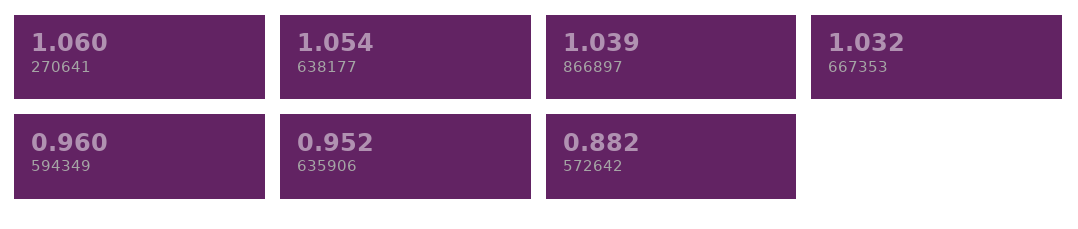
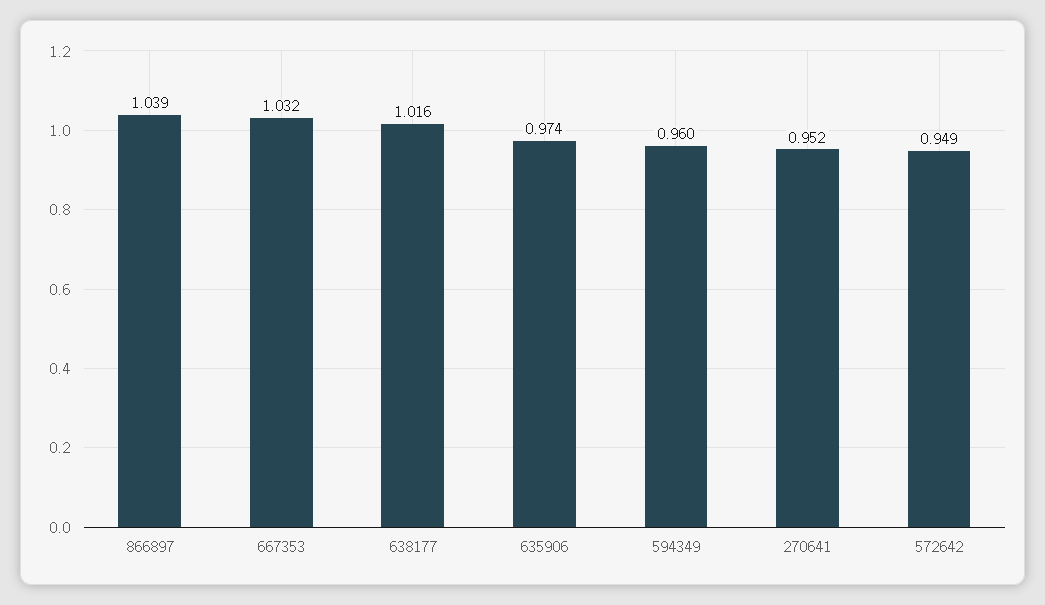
270641: 1.06 -> 0.952
638177: 1.054 -> 1.016
635906: 0.952 -> 0.974
572642: 0.882 -> 0.949

